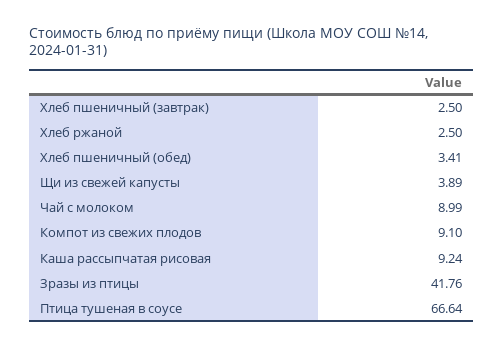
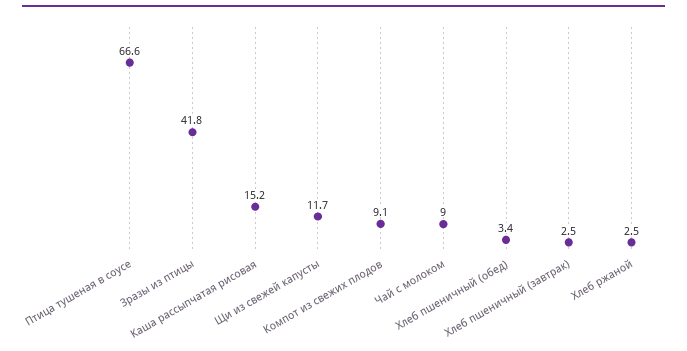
Щи из свежей капусты: 3.89 -> 11.7
Каша рассыпчатая рисовая: 9.24 -> 15.2

